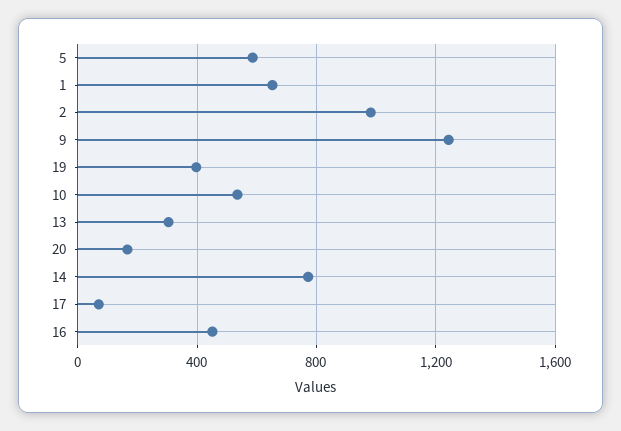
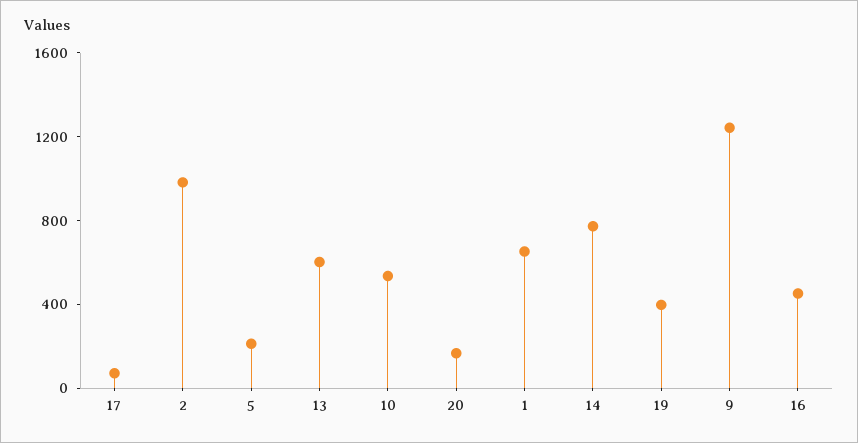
5: 600 -> 200
13: 300 -> 600

